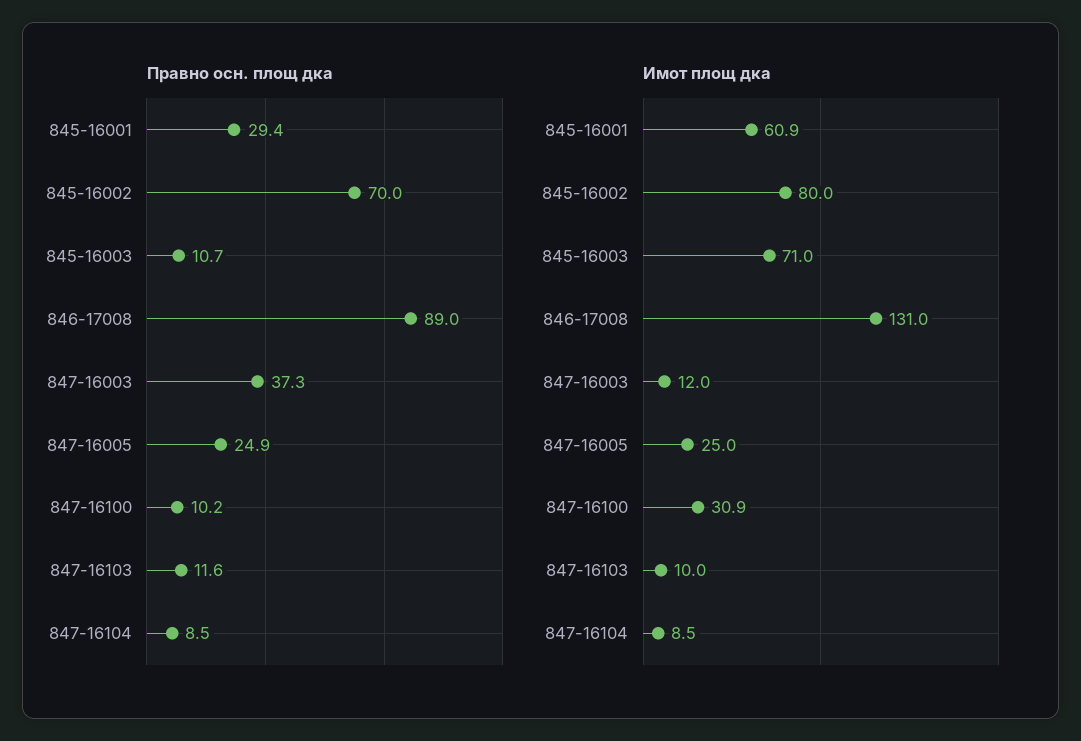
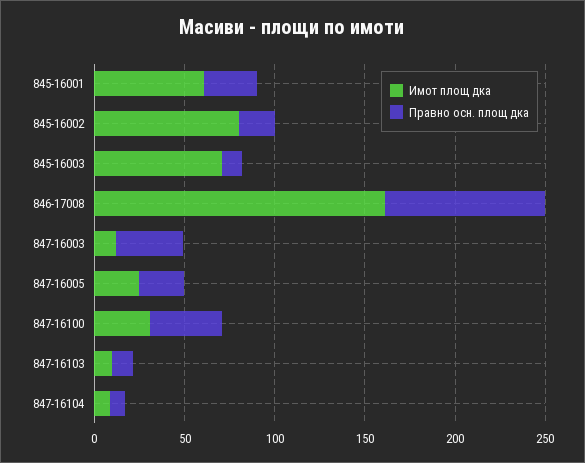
Правно осн. площ дка, 845-16002: 70 -> 20
Правно осн. площ дка, 847-16100: 10.2 -> 40
Имот площ дка, 846-17008: 131 -> 160

